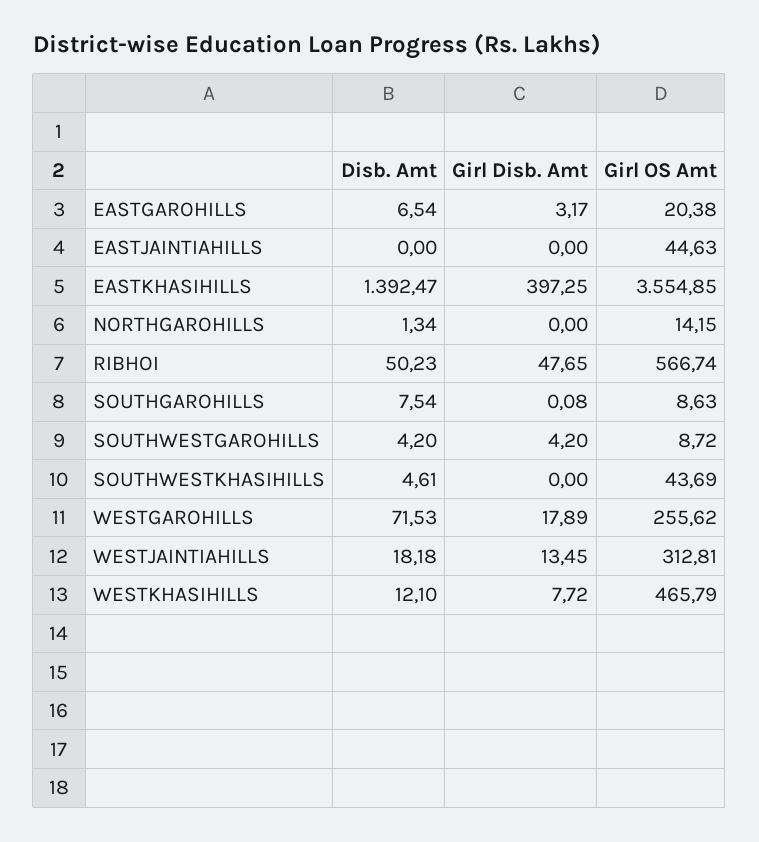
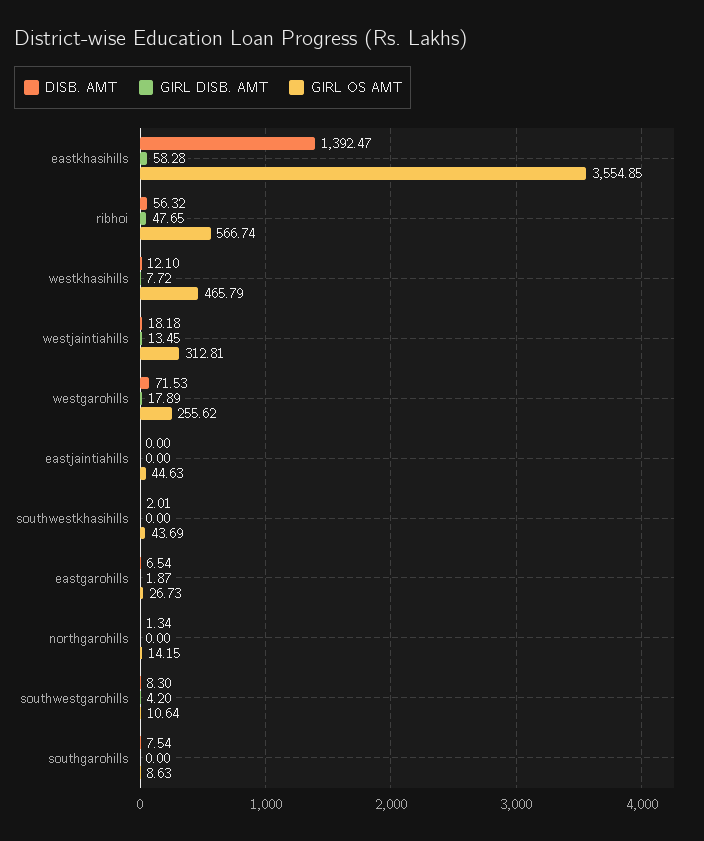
Girl Disb. Amt, EASTGAROHILLS: 3.17 -> 1.87
Girl OS Amt, EASTGAROHILLS: 20.38 -> 26.73
Girl Disb. Amt, EASTKHASIHILLS: 397.25 -> 58.28
Disb. Amt, RIBHOI: 50.23 -> 56.32
Girl Disb. Amt, SOUTHGAROHILLS: 0.08 -> 0
Disb. Amt, SOUTHWESTGAROHILLS: 4.2 -> 8.3
Girl OS Amt, SOUTHWESTGAROHILLS: 8.72 -> 10.64
Disb. Amt, SOUTHWESTKHASIHILLS: 4.61 -> 2.01

